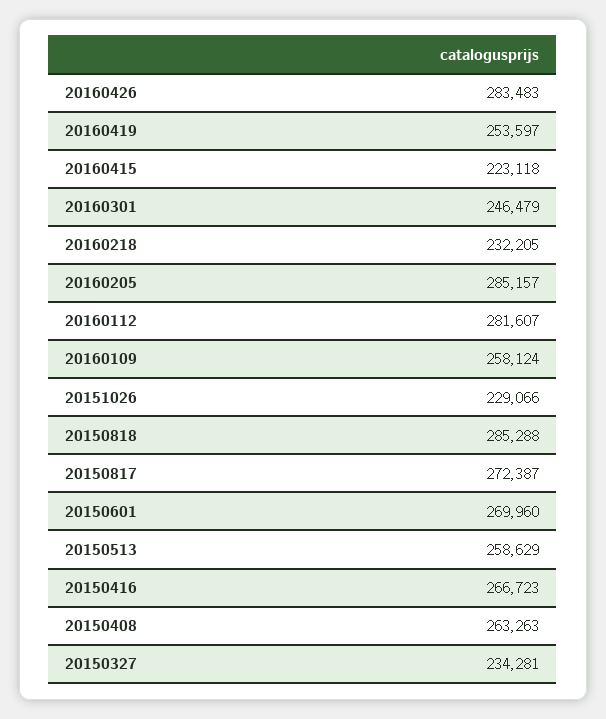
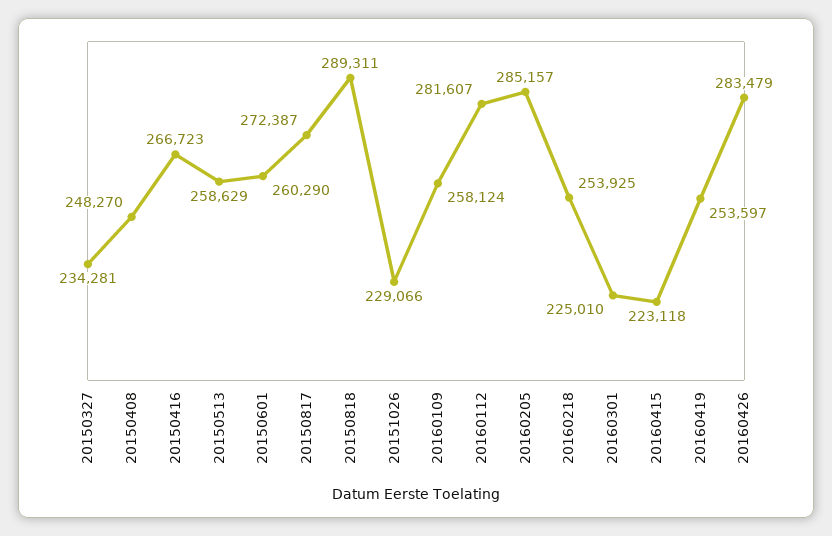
20160426: 283483 -> 283479
20160301: 246479 -> 225010
20160218: 232205 -> 253925
20150818: 285288 -> 289311
20150601: 269960 -> 260290
20150408: 263263 -> 248270

